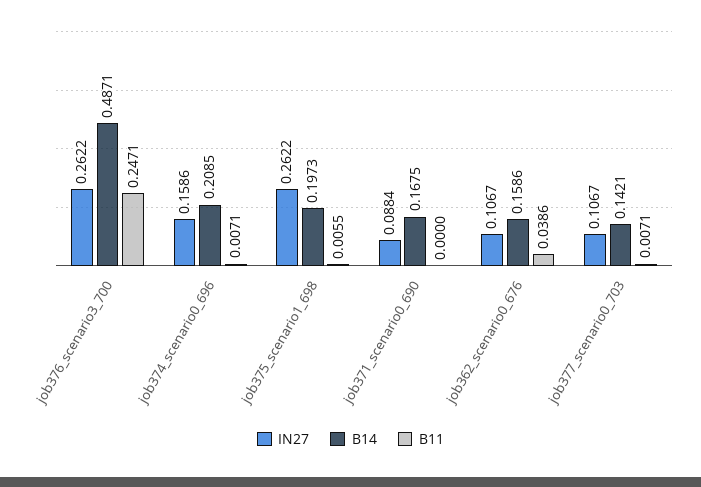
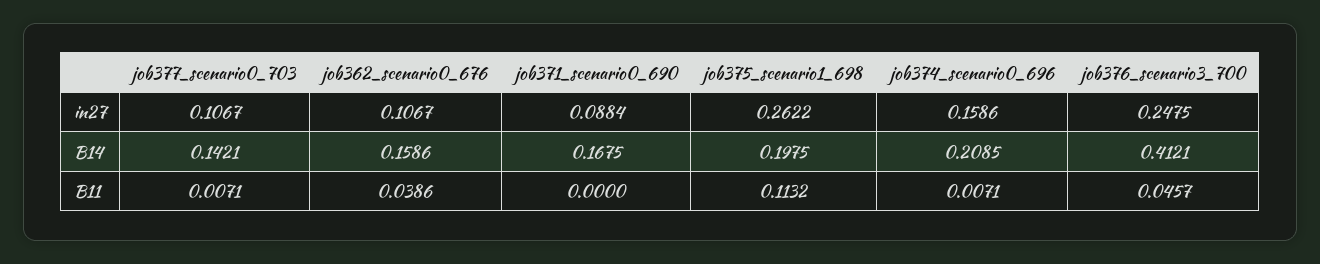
IN27, job376_scenario3_700: 0.2622 -> 0.2475
B14, job376_scenario3_700: 0.4871 -> 0.4121
B11, job376_scenario3_700: 0.2471 -> 0.0457
B14, job375_scenario1_698: 0.1973 -> 0.1975
B11, job375_scenario1_698: 0.0055 -> 0.1132

